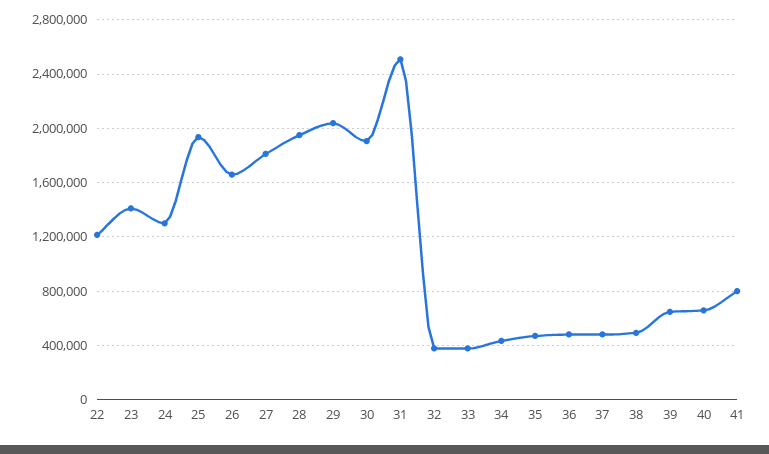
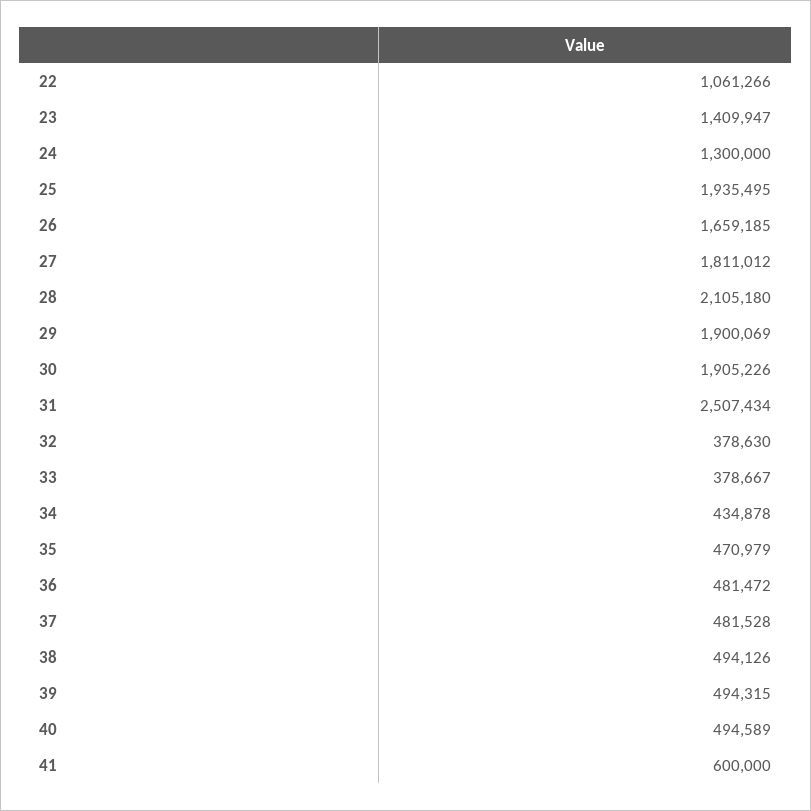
22: 1200000 -> 1061266
28: 1950000 -> 2105180
29: 2050000 -> 1900069
39: 650000 -> 494315
40: 650000 -> 494589
41: 800000 -> 600000

